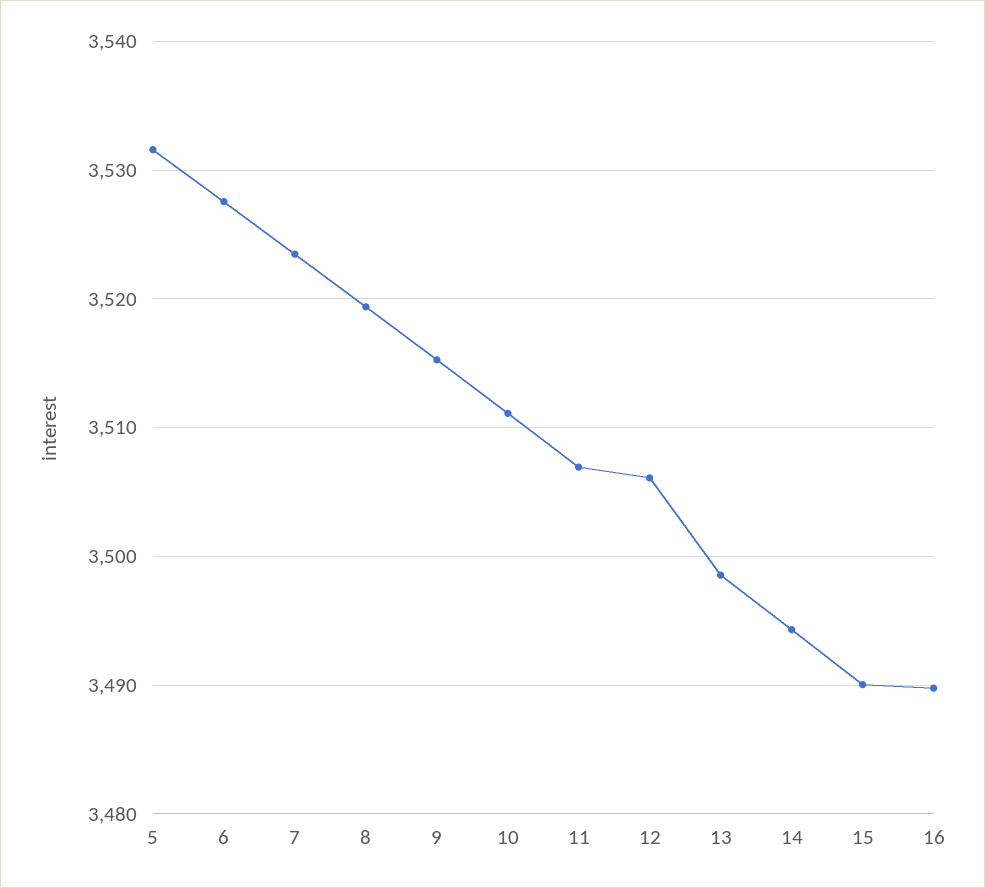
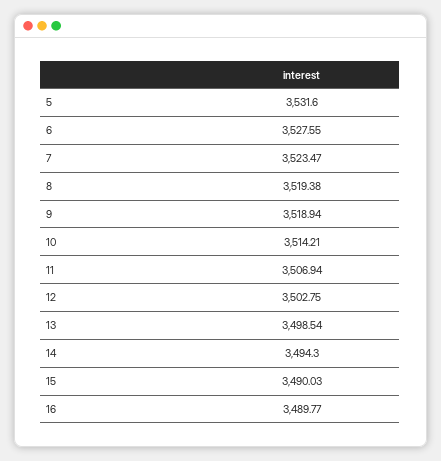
9: 3515 -> 3518.94
10: 3511 -> 3514.21
12: 3506 -> 3502.75

